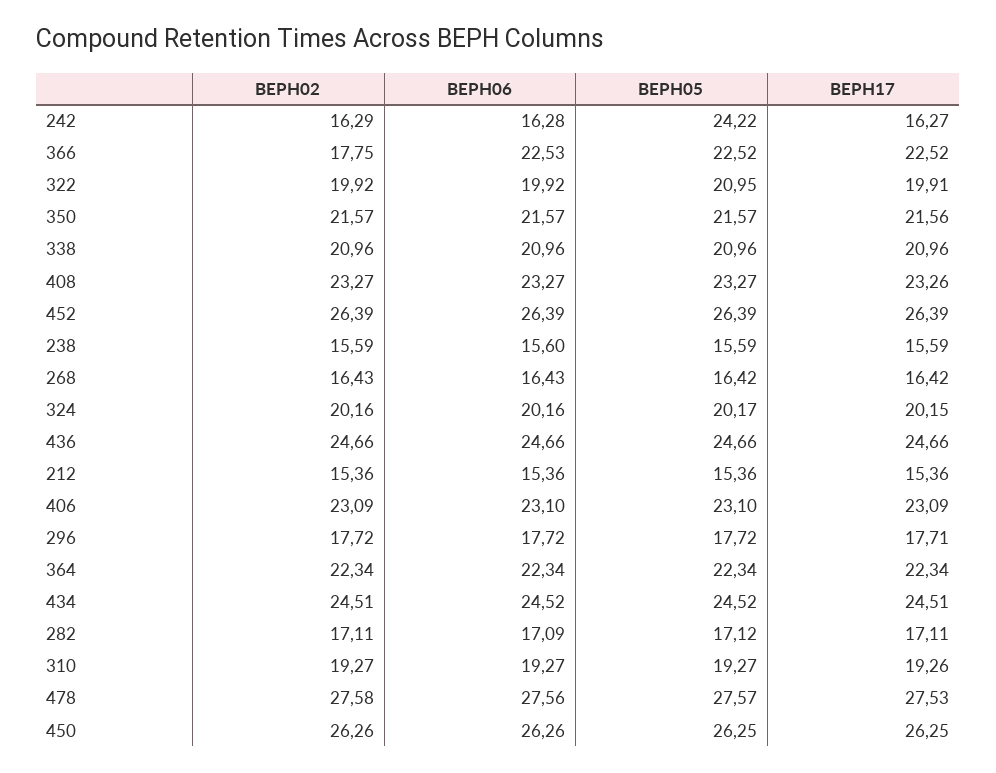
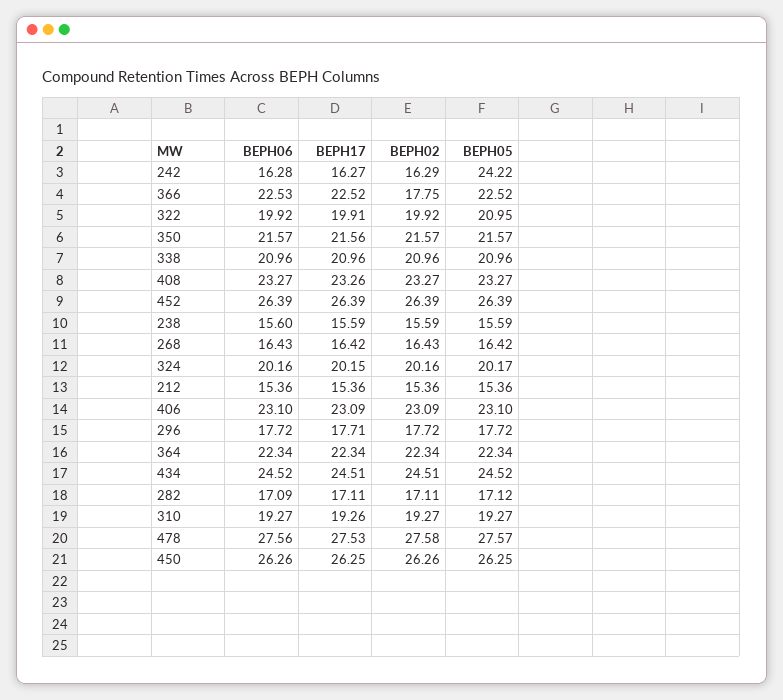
BEPH02, 436: 24.66 -> none
BEPH06, 436: 24.66 -> none
BEPH05, 436: 24.66 -> none
BEPH17, 436: 24.66 -> none

